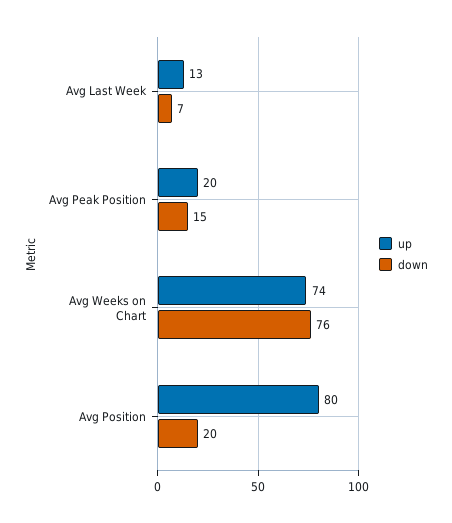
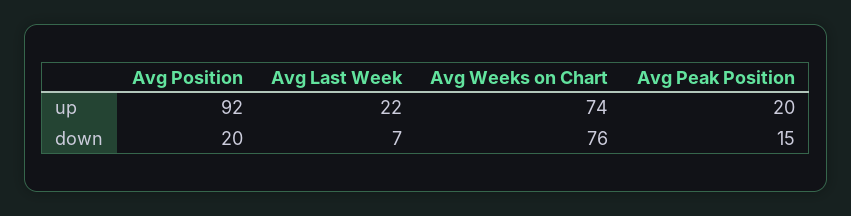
up, Avg Last Week: 13 -> 22
up, Avg Position: 80 -> 92

